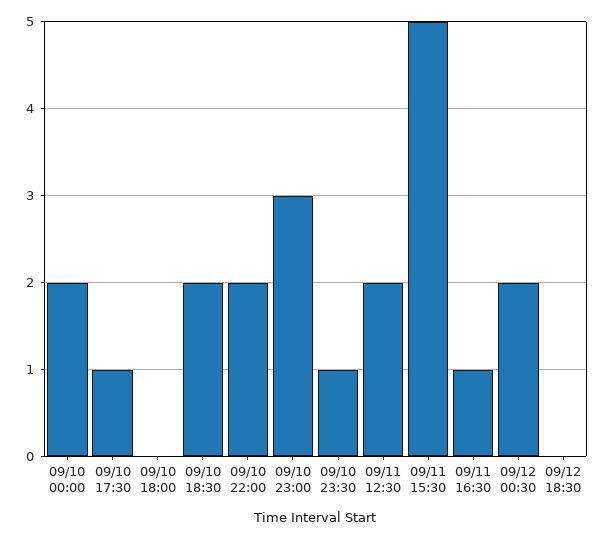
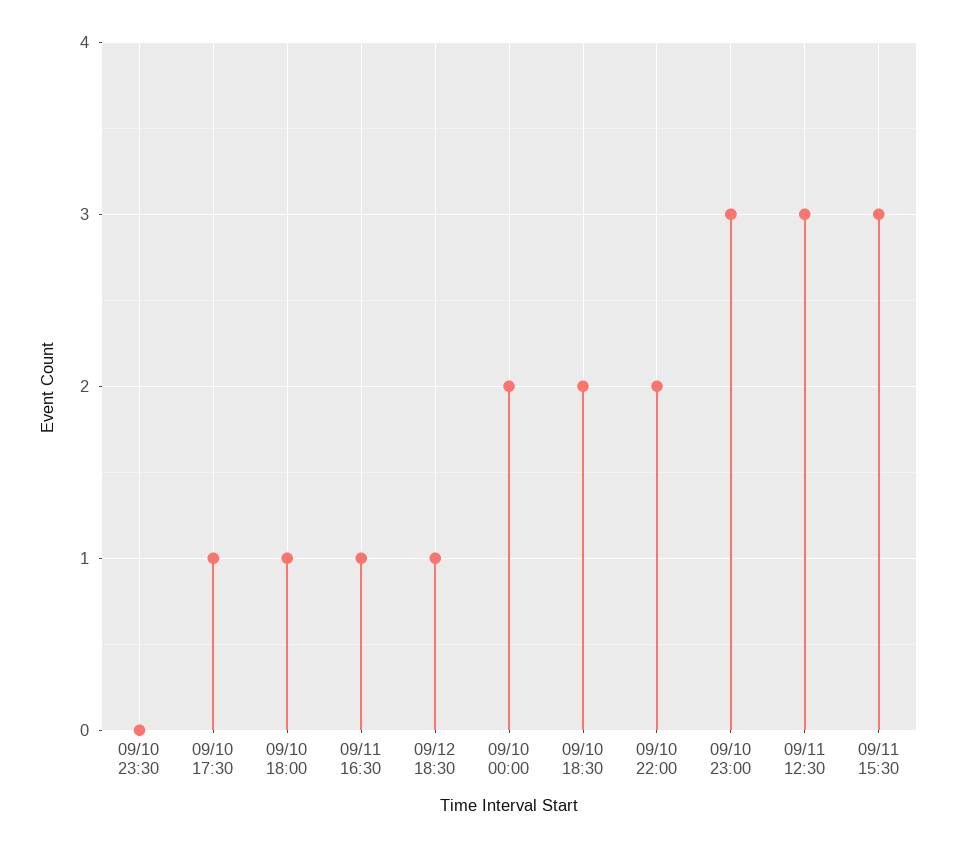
09/10 18:00: 0 -> 1
09/10 23:30: 1 -> 0
09/11 12:30: 2 -> 3
09/11 15:30: 5 -> 3
09/12 00:30: 2 -> none
09/12 18:30: 0 -> 1

